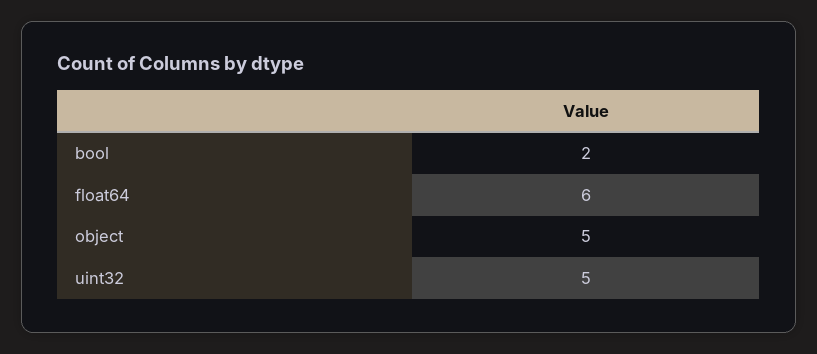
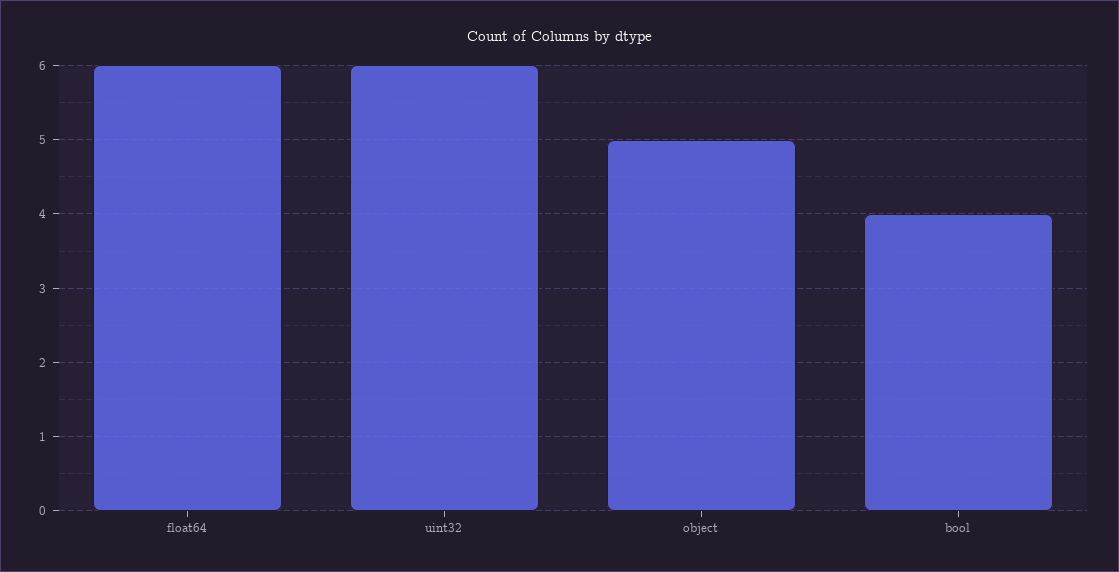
bool: 2 -> 4
uint32: 5 -> 6

